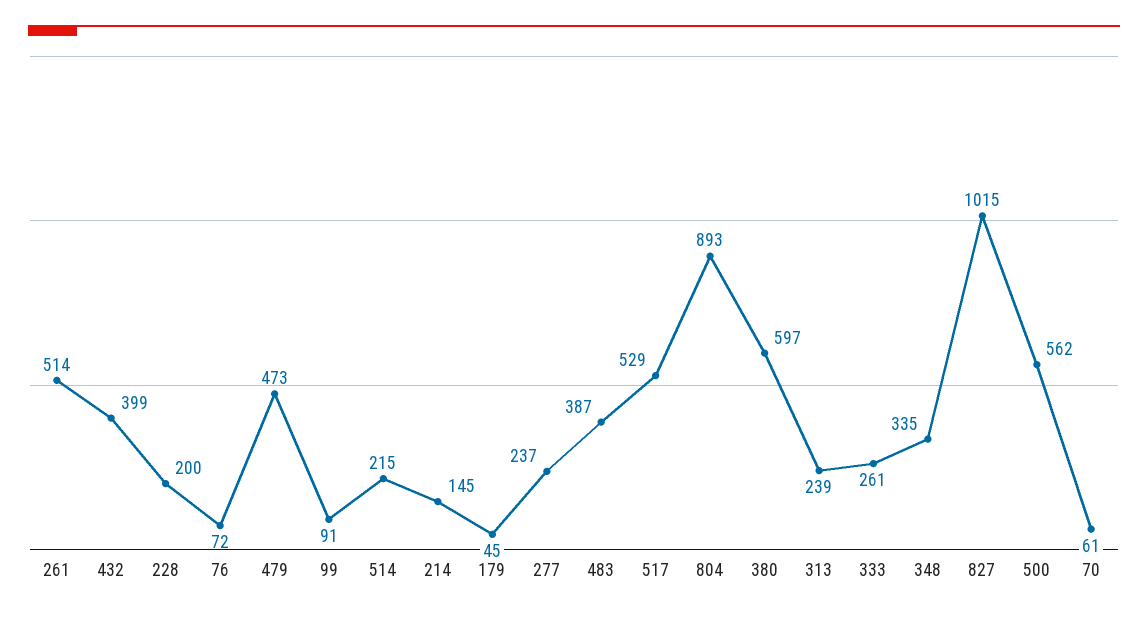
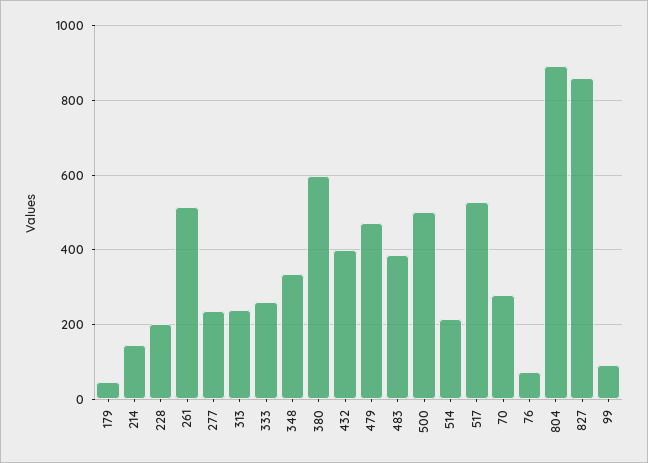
827: 1015 -> 860
500: 562 -> 500
70: 61 -> 280

